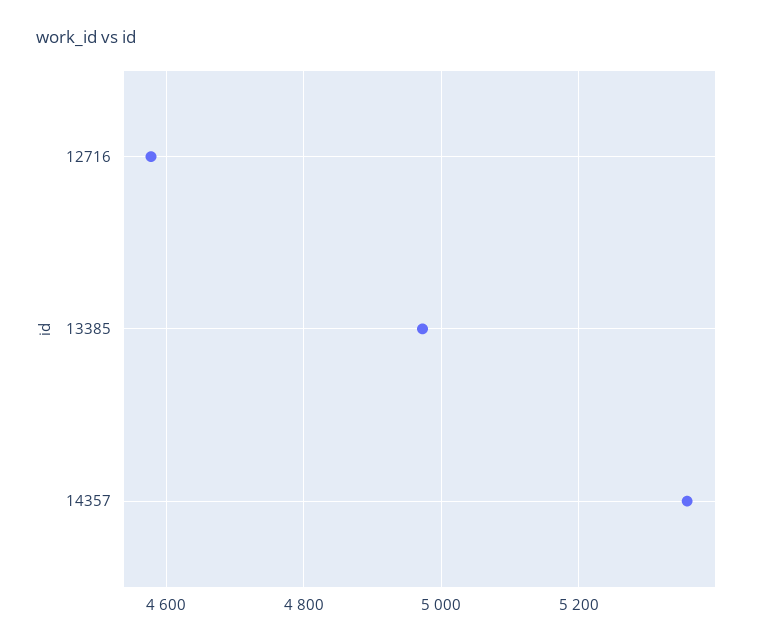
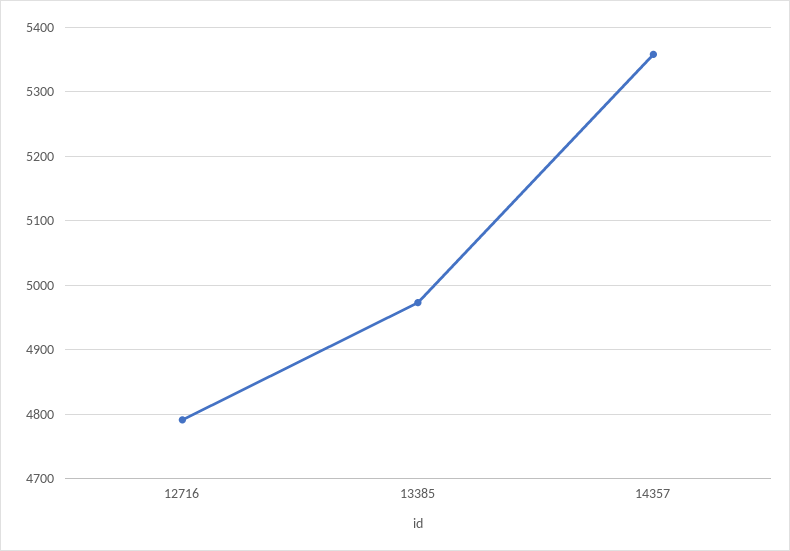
12716: 4580 -> 4790

